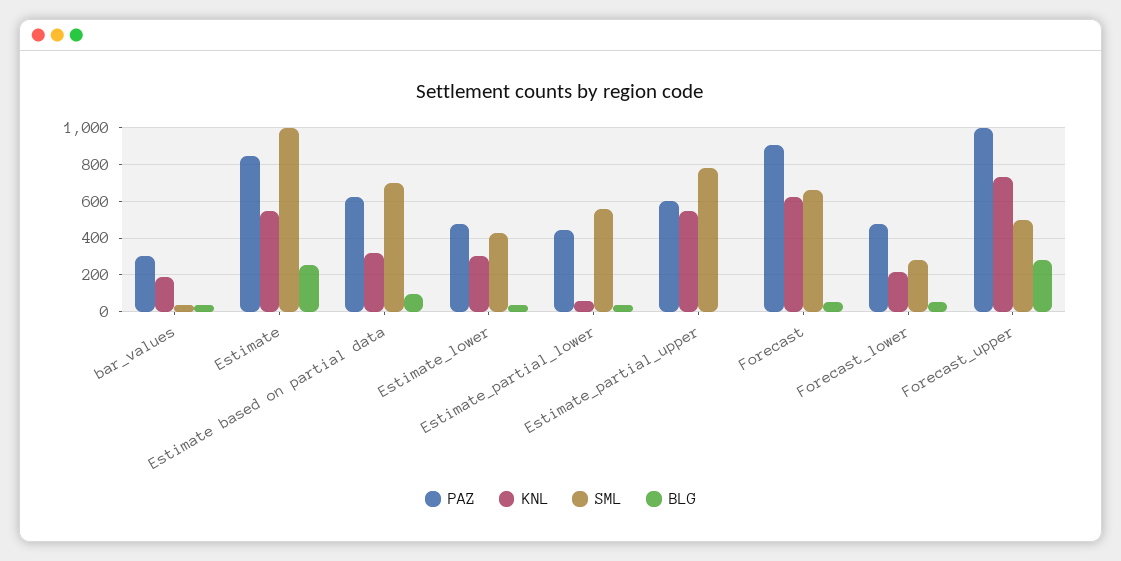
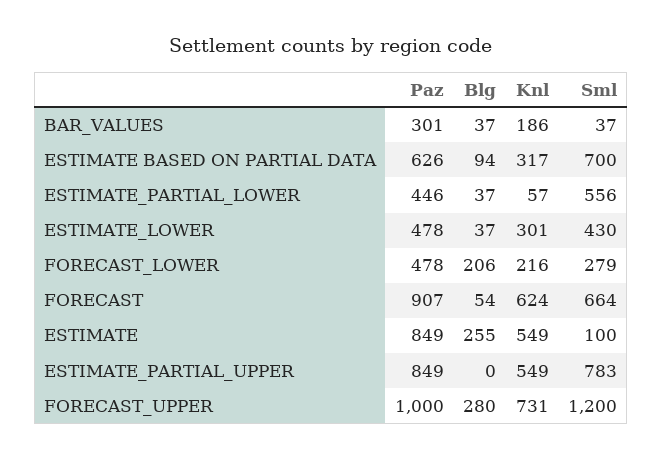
SML, Estimate: 1000 -> 100
PAZ, Estimate_partial_upper: 600 -> 849
BLG, Forecast_lower: 50 -> 206
SML, Forecast_upper: 500 -> 1200

